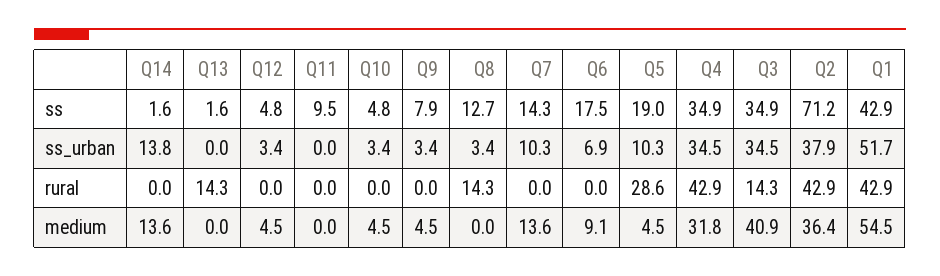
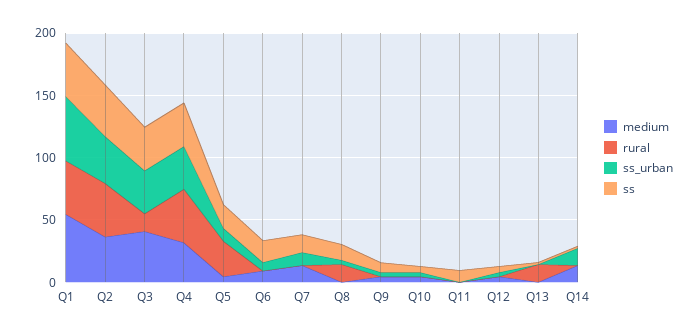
ss, Q2: 71.2 -> 40

